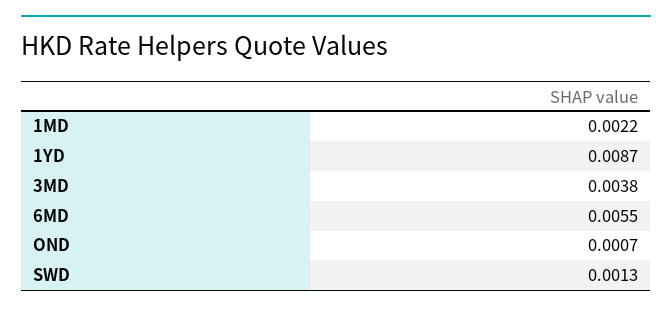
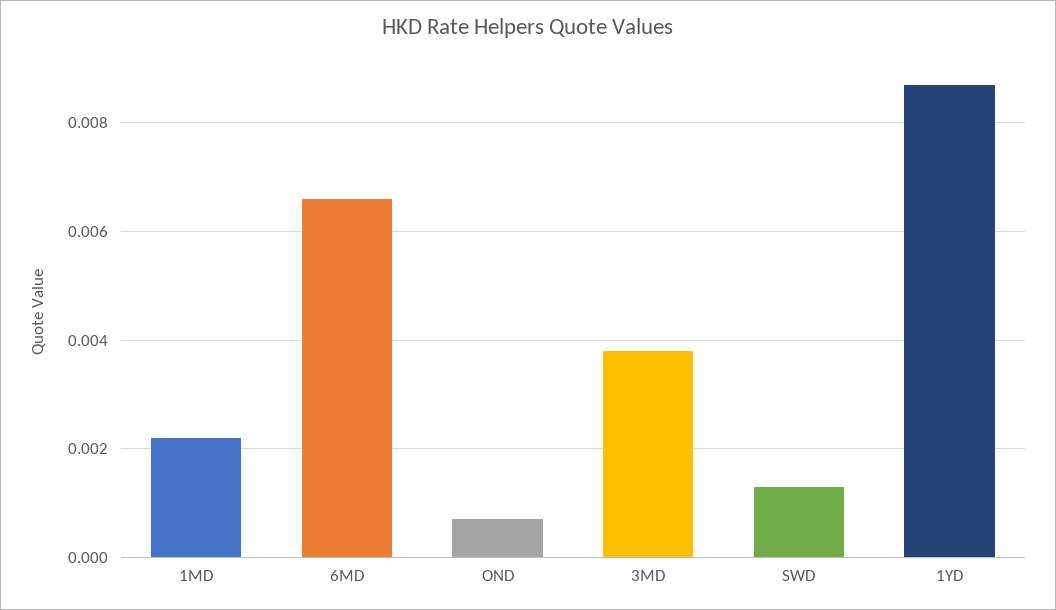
6MD: 0.0055 -> 0.0065

